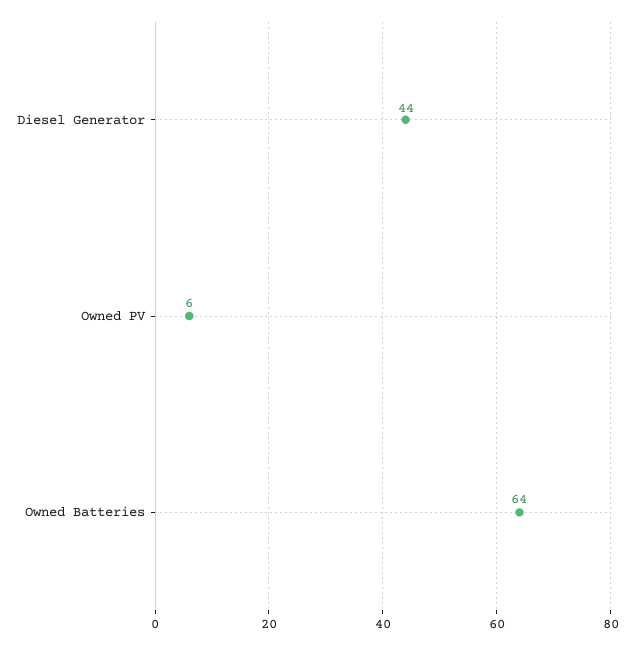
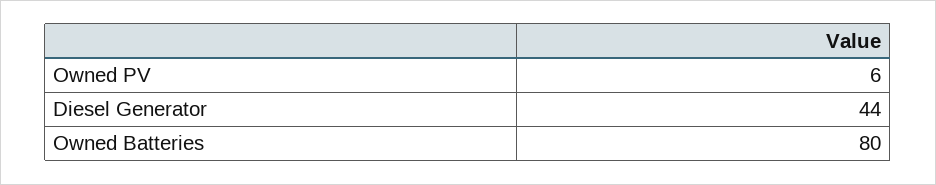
Owned Batteries: 64 -> 80

